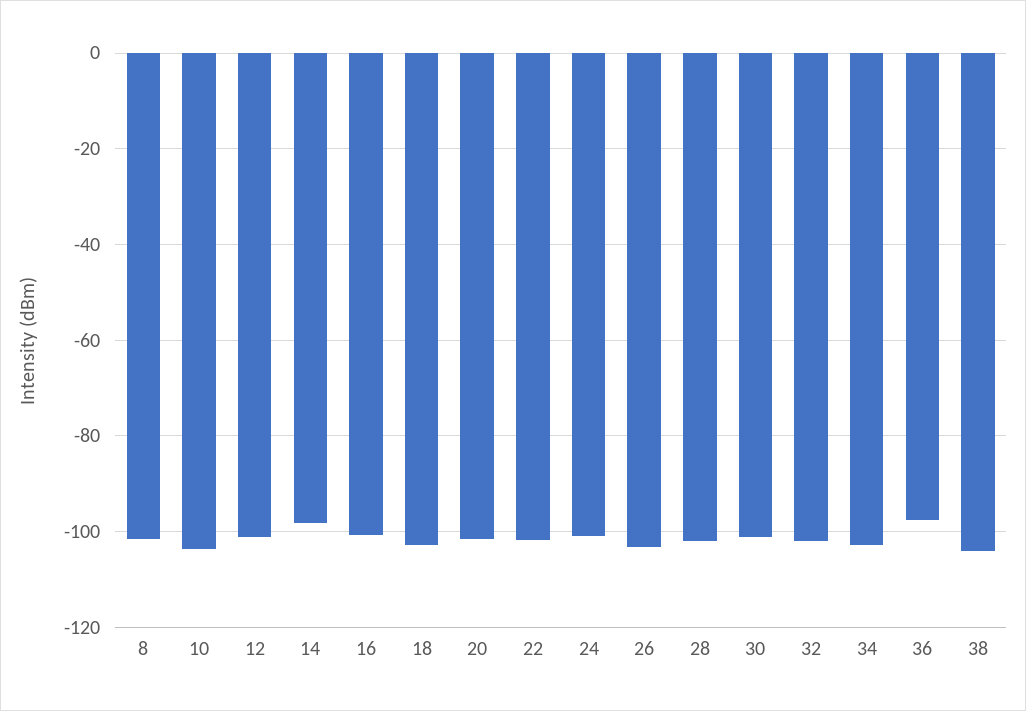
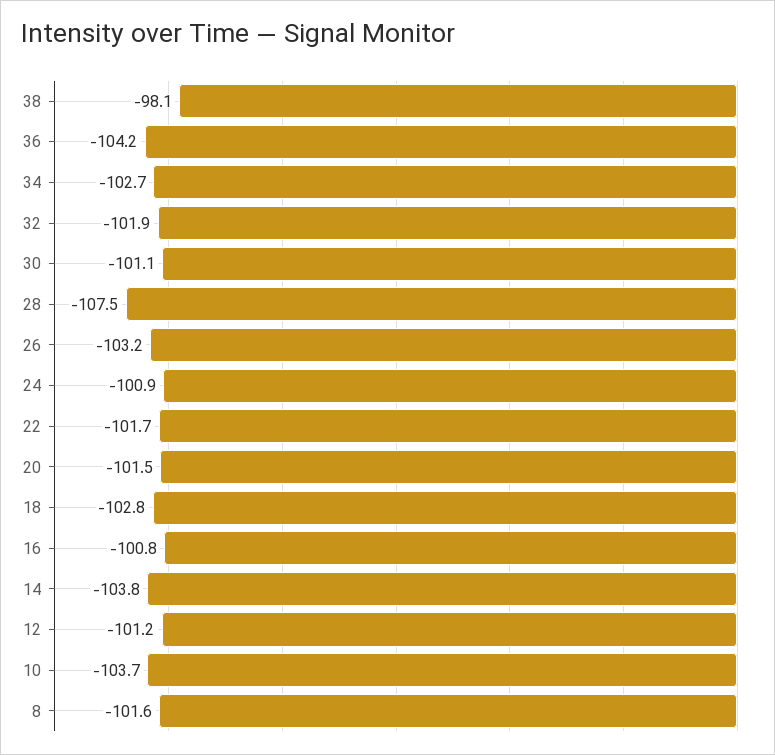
14: -98 -> -103.8
28: -102 -> -107.5
36: -98 -> -104.2
38: -104 -> -98.1

